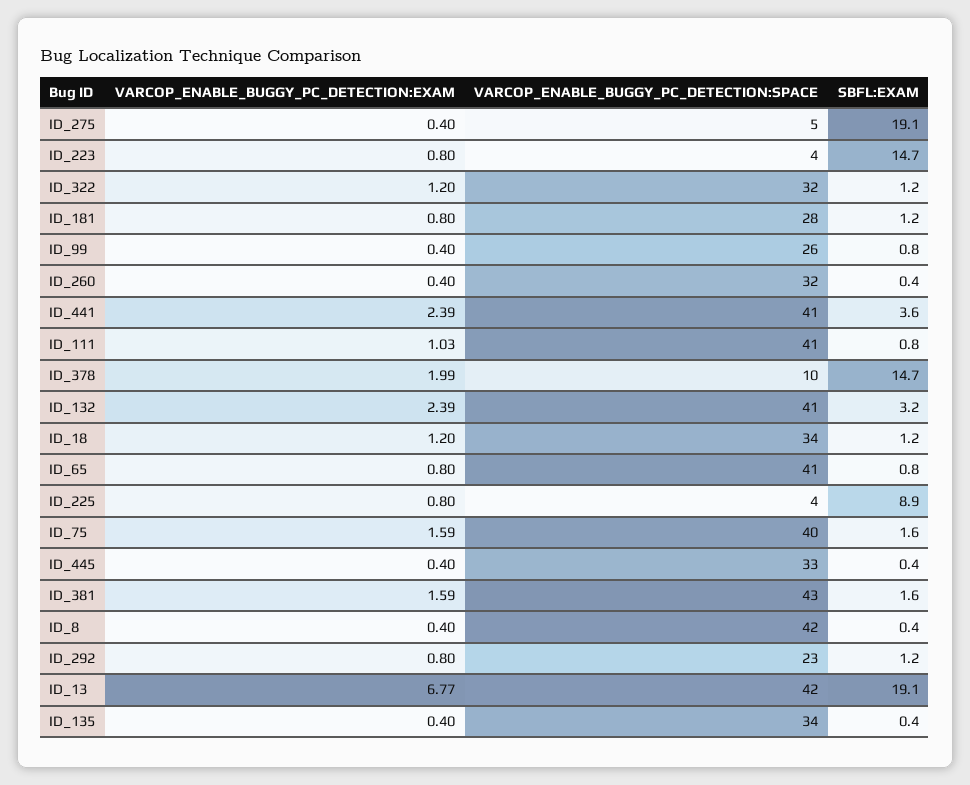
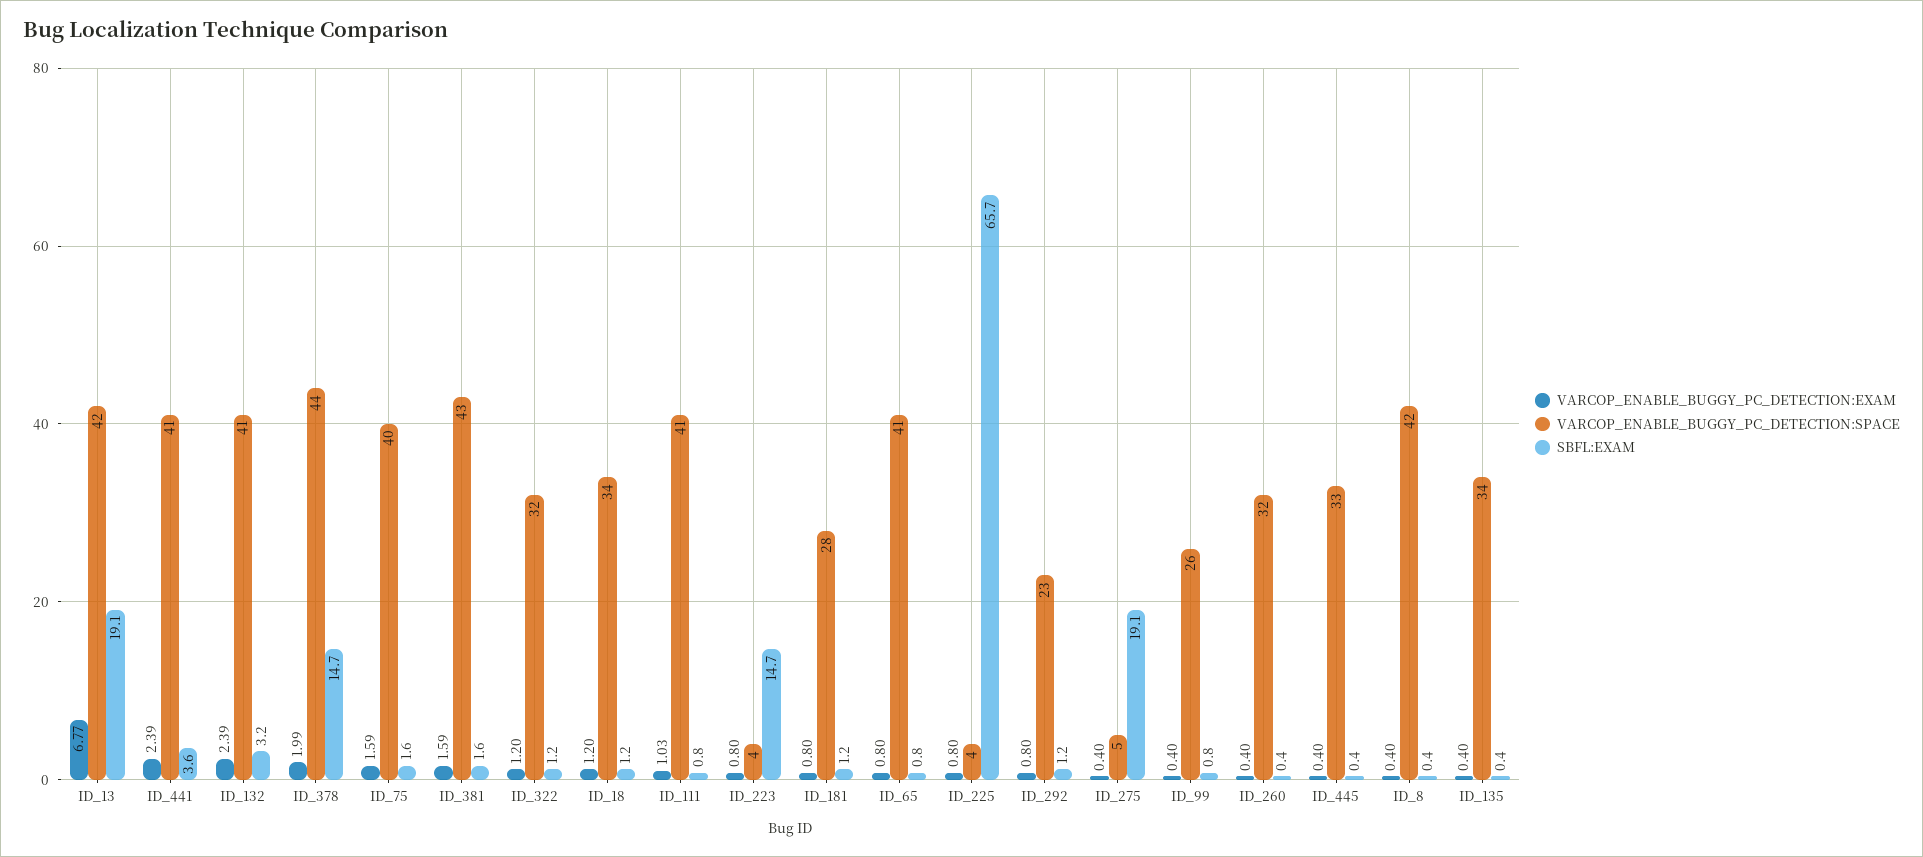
VARCOP_ENABLE_BUGGY_PC_DETECTION:SPACE, ID_378: 10 -> 44
SBFL:EXAM, ID_225: 8.9 -> 65.7

